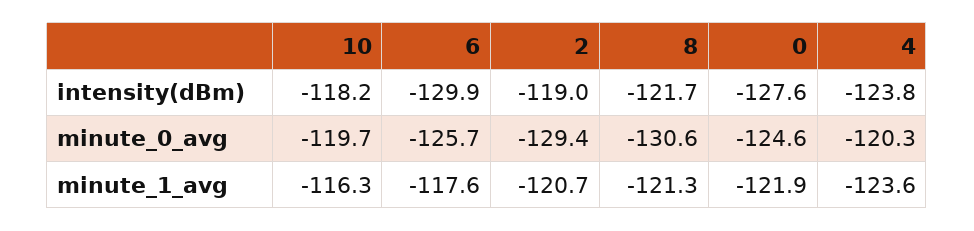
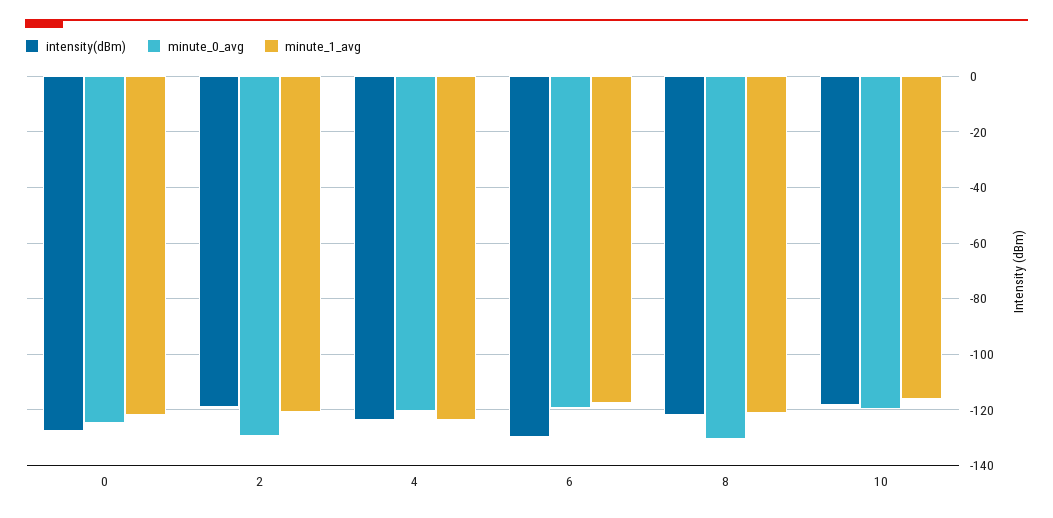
minute_0_avg, 6: -125.7 -> -120

